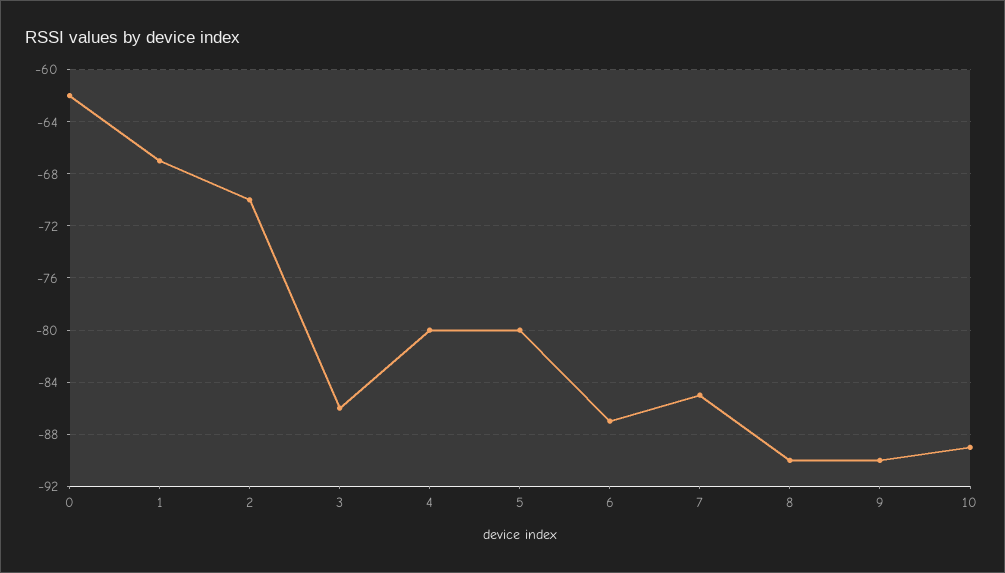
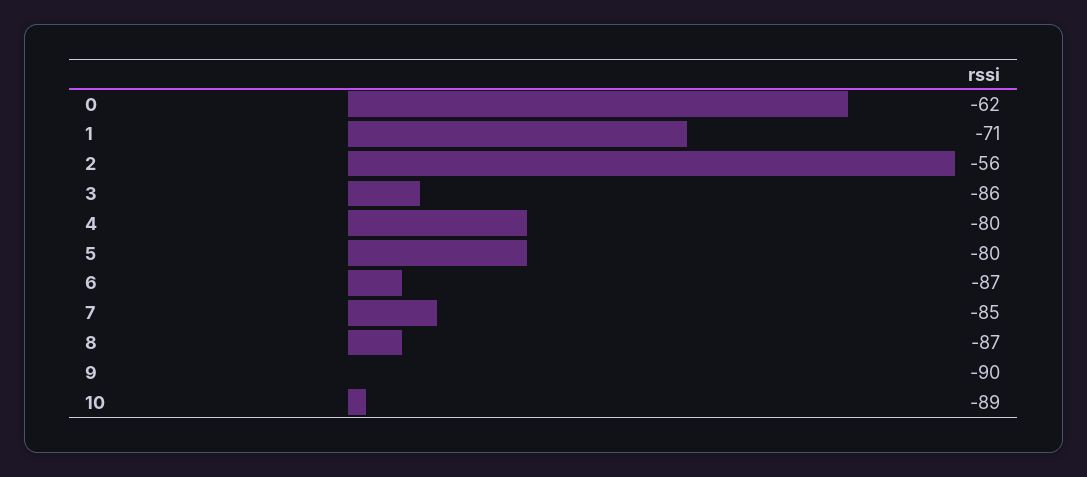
1: -67 -> -71
2: -70 -> -56
8: -90 -> -87

